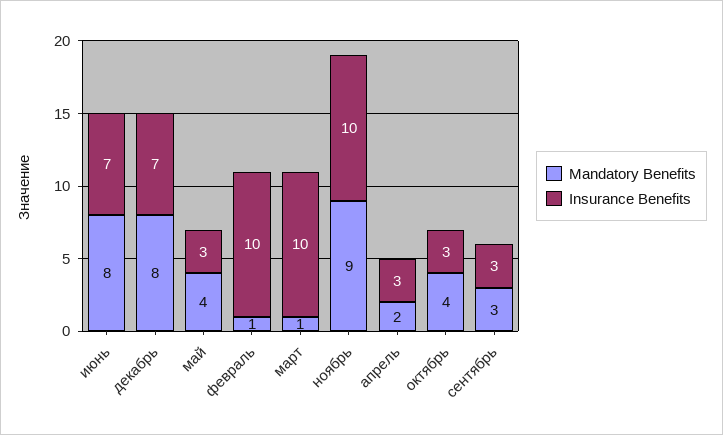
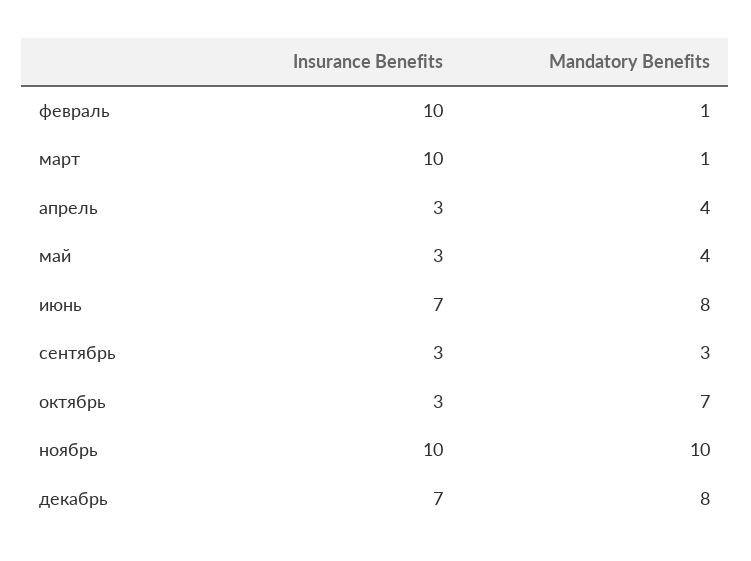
Mandatory Benefits, ноябрь: 9 -> 10
Mandatory Benefits, апрель: 2 -> 4
Mandatory Benefits, октябрь: 4 -> 7

